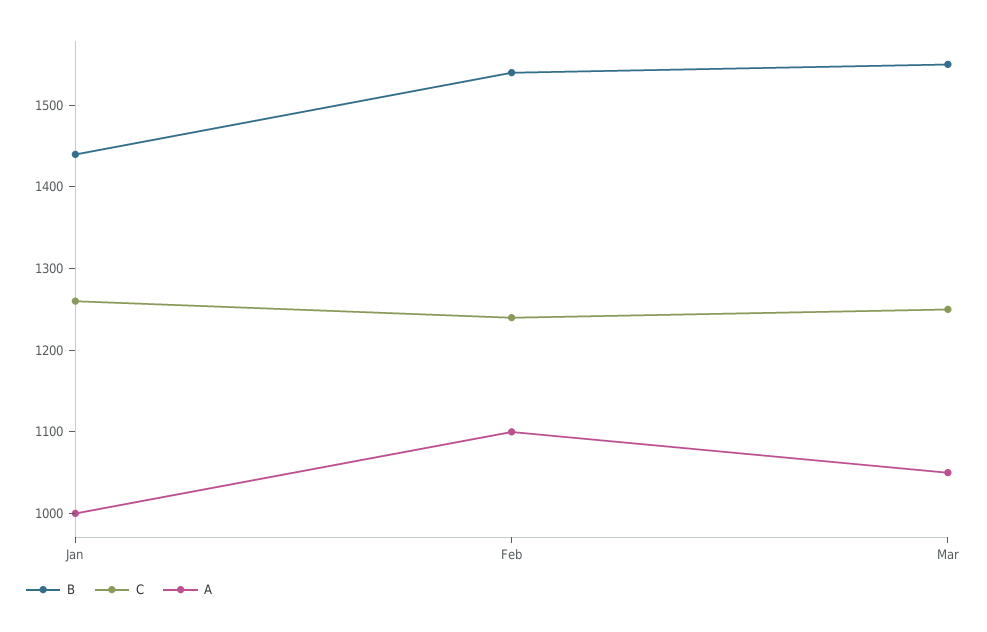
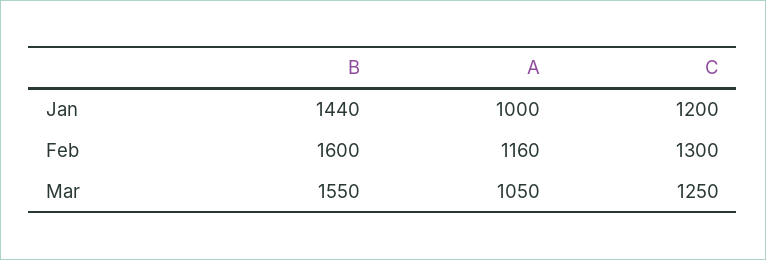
C, Jan: 1260 -> 1200
B, Feb: 1540 -> 1600
C, Feb: 1240 -> 1300
A, Feb: 1100 -> 1160

